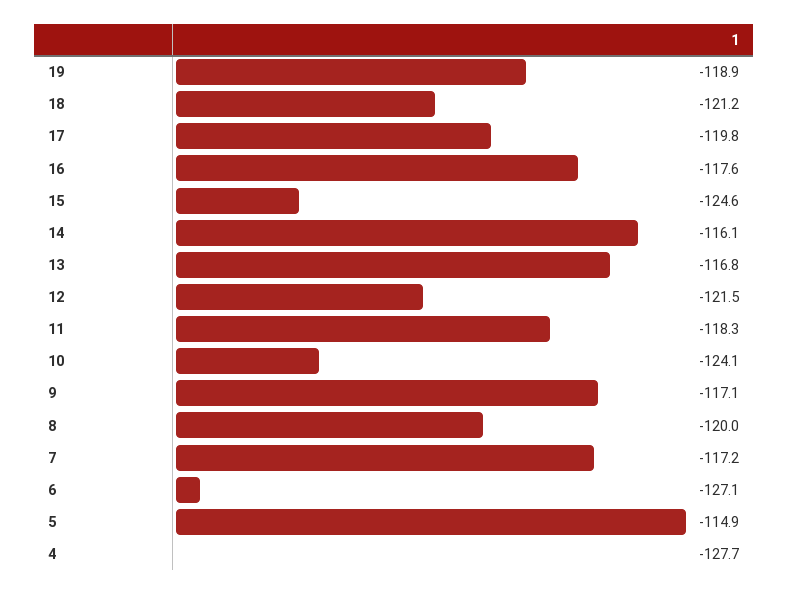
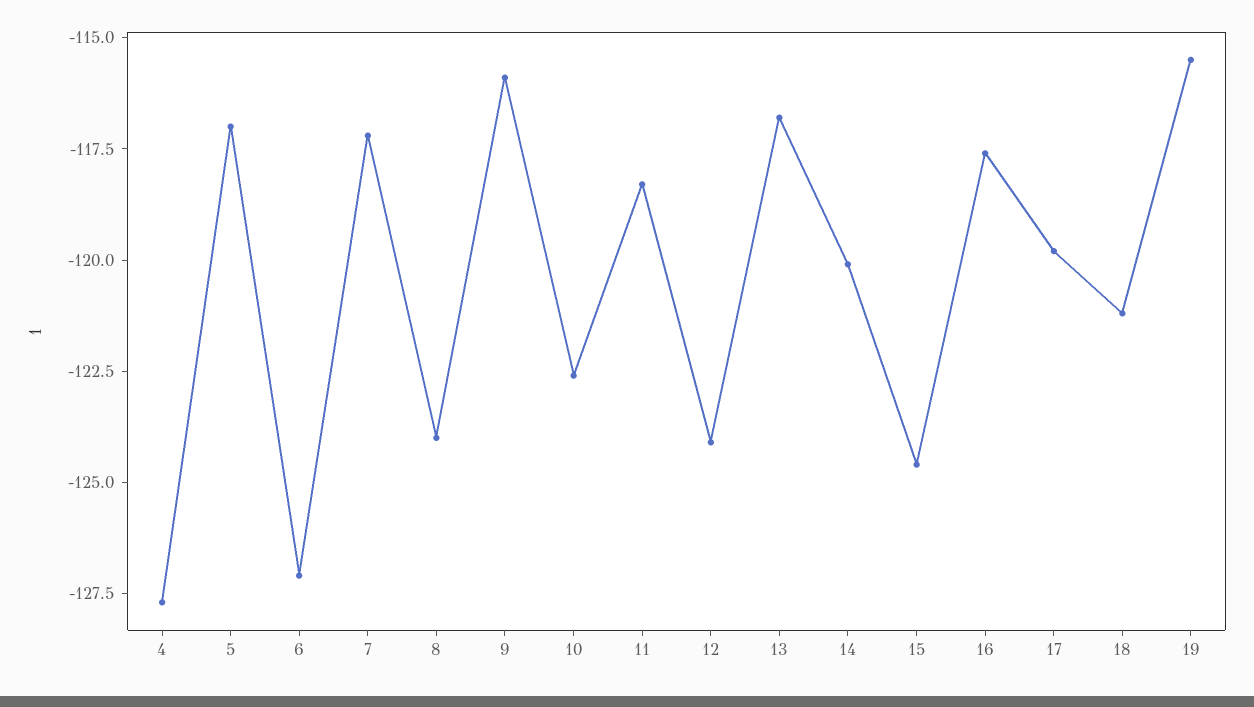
19: -118.9 -> -115.5
14: -116.1 -> -120
12: -121.5 -> -124
10: -124.1 -> -122.5
9: -117.1 -> -116
8: -120 -> -124
5: -114.9 -> -117

